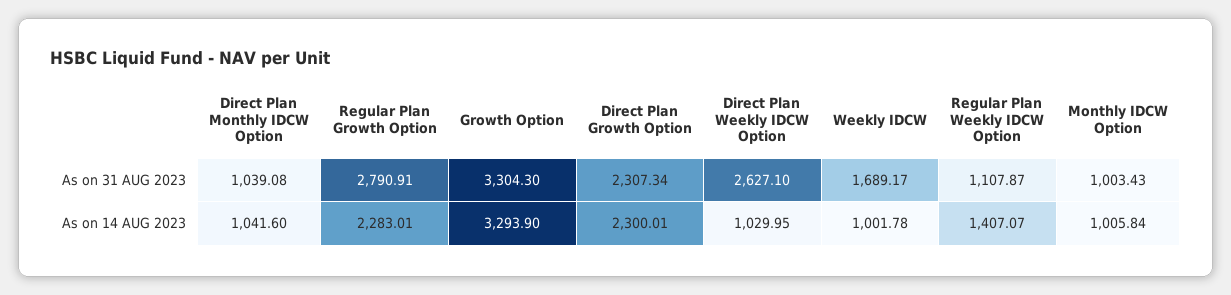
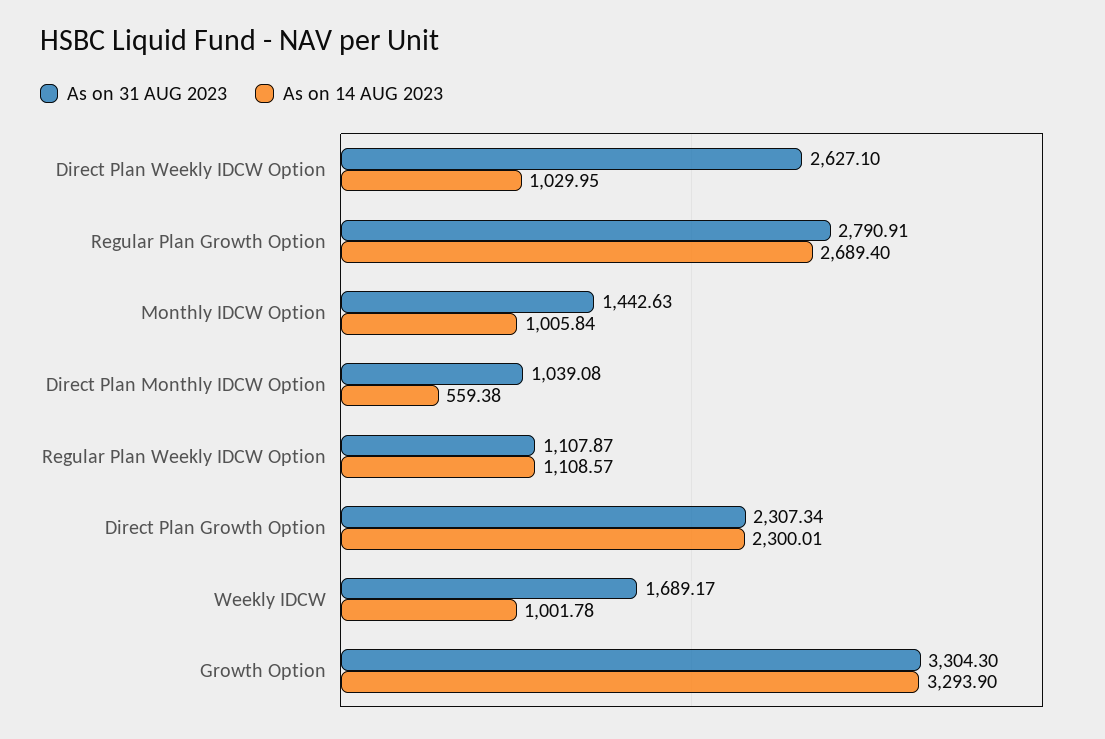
As on 31 AUG 2023, Monthly IDCW Option: 1003.43 -> 1442.63
As on 14 AUG 2023, Direct Plan Monthly IDCW Option: 1041.6 -> 559.38
As on 14 AUG 2023, Regular Plan Growth Option: 2283.01 -> 2689.4
As on 14 AUG 2023, Regular Plan Weekly IDCW Option: 1407.07 -> 1108.57

